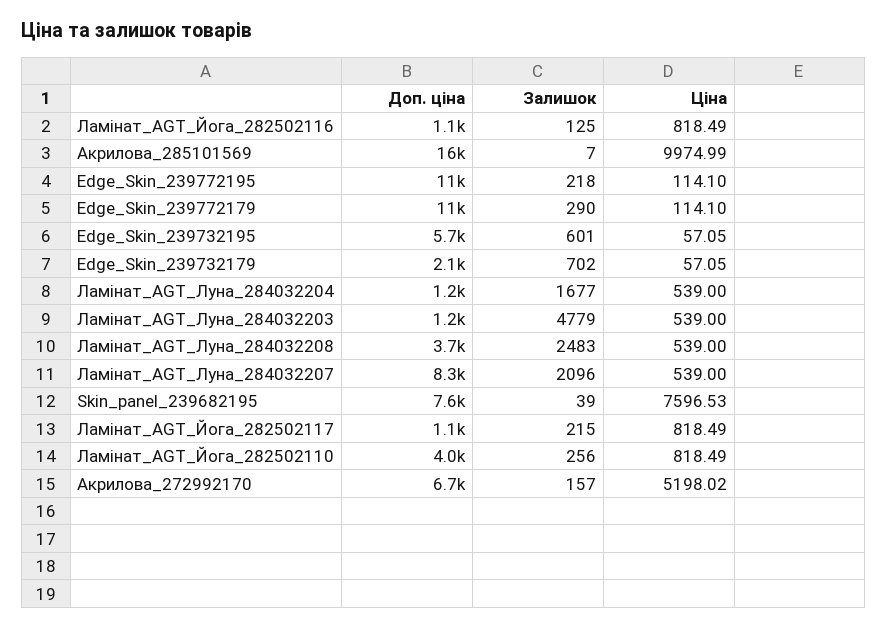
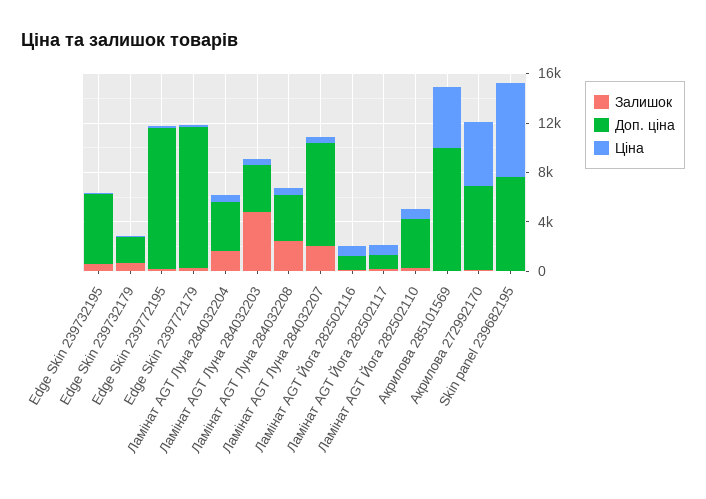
Доп. ціна, Акрилова_285101569: 16000 -> 10000
Ціна, Акрилова_285101569: 9974.99 -> 5000
Доп. ціна, Ламінат_AGT_Луна_284032204: 1200 -> 4000
Доп. ціна, Ламінат_AGT_Луна_284032203: 1200 -> 4000

